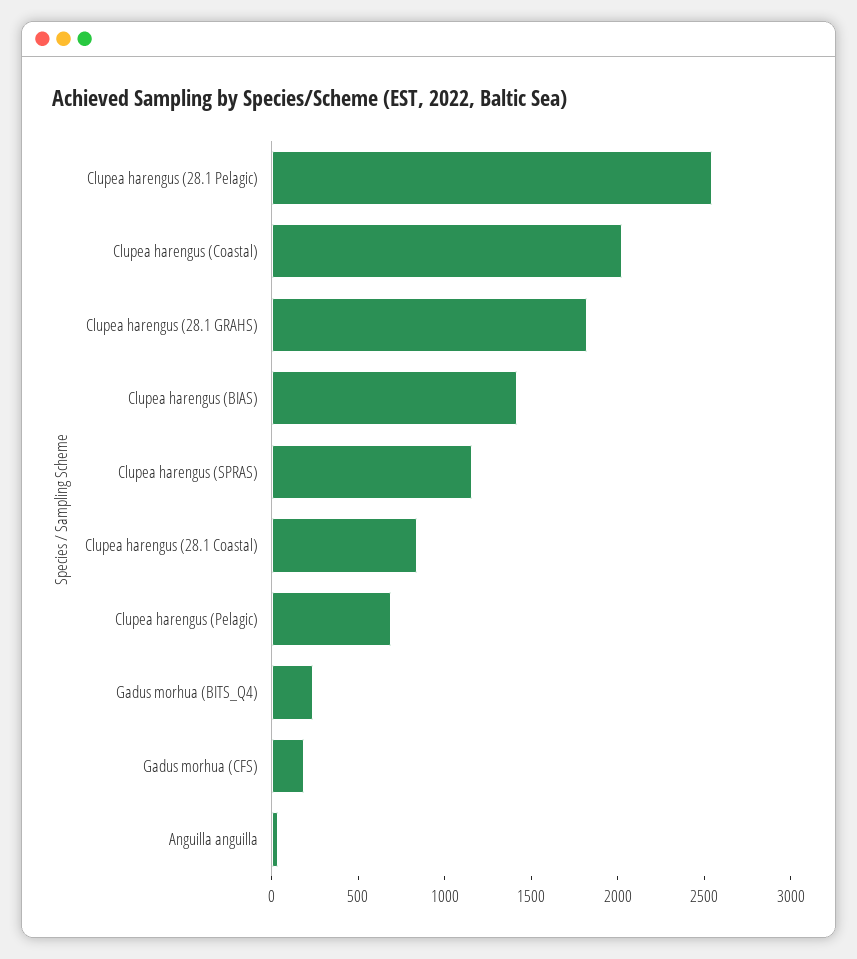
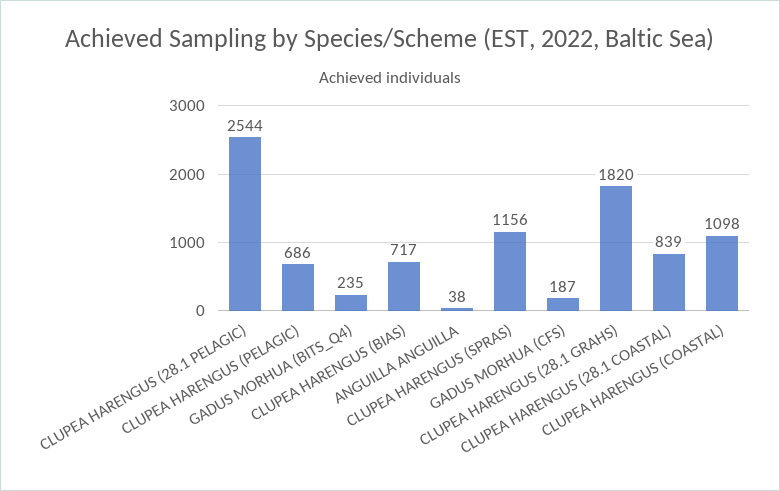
Clupea harengus (Coastal): 2000 -> 1098
Clupea harengus (BIAS): 1400 -> 717

